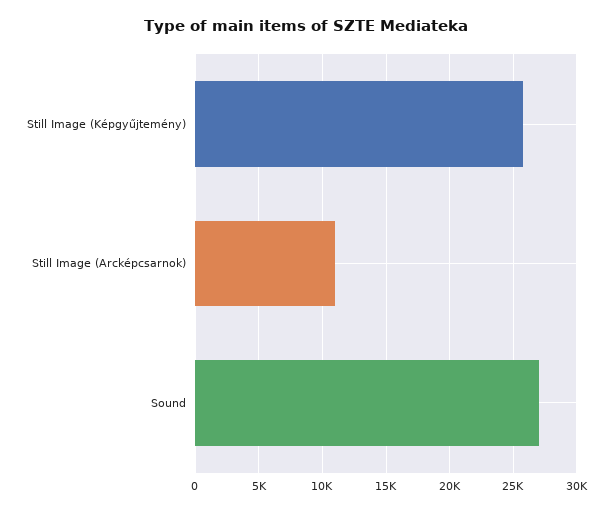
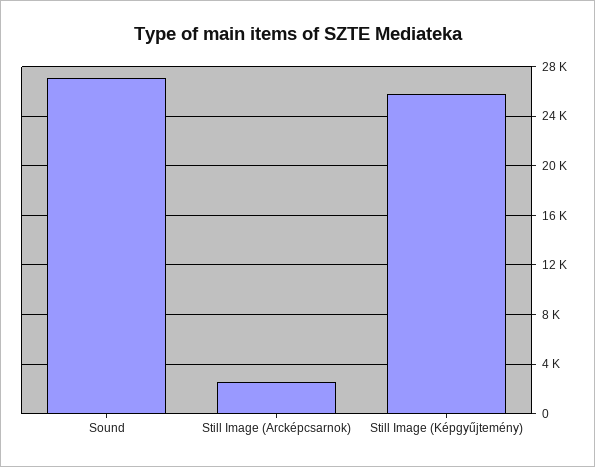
Still Image (Arcképcsarnok): 11000 -> 2500

